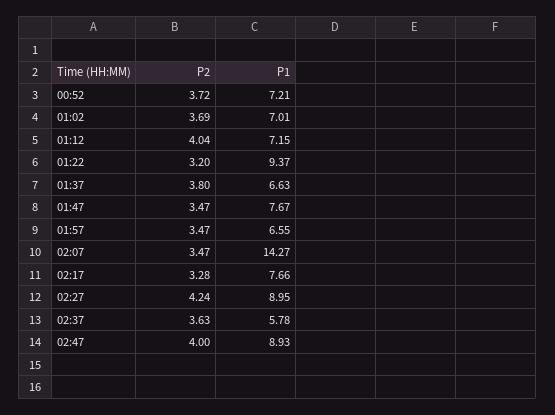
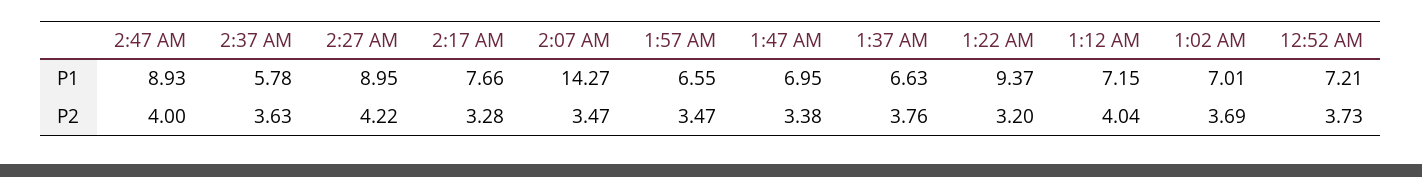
P2, 00:52: 3.72 -> 3.73
P2, 01:37: 3.8 -> 3.76
P2, 01:47: 3.47 -> 3.38
P1, 01:47: 7.67 -> 6.95
P2, 02:27: 4.24 -> 4.22

